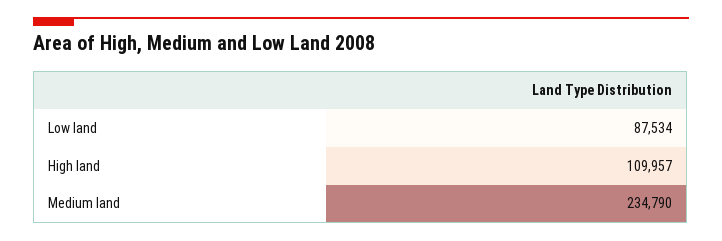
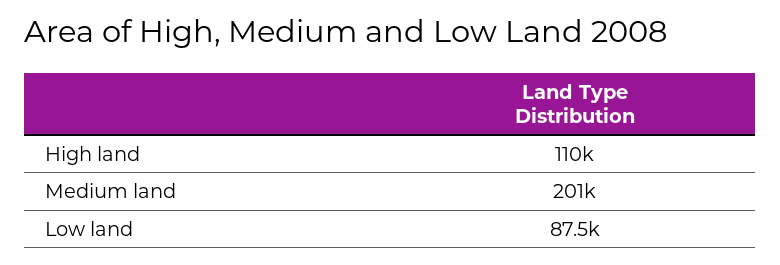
Medium land: 234790 -> 201000

